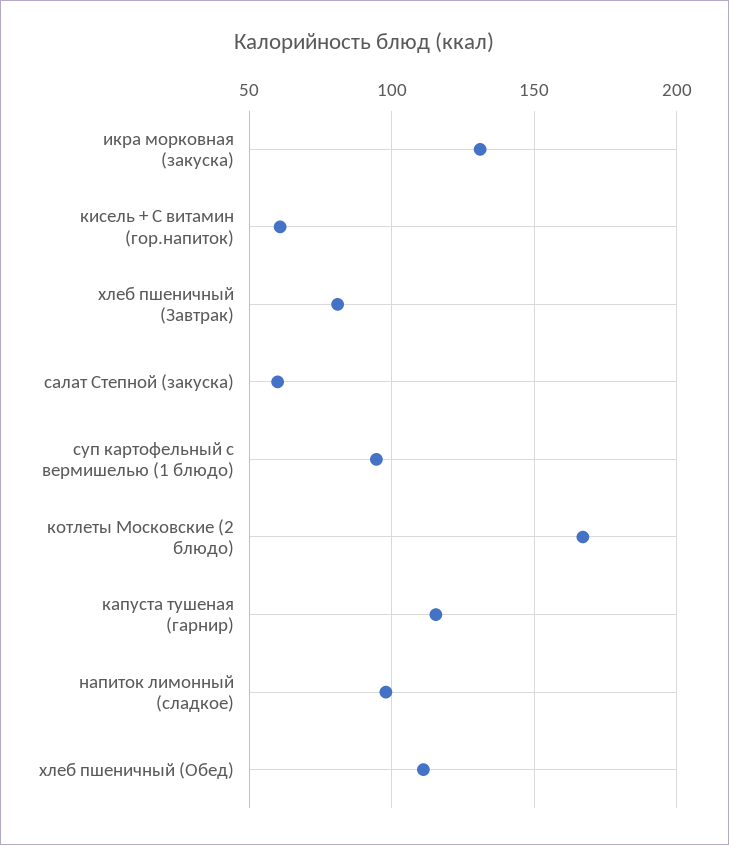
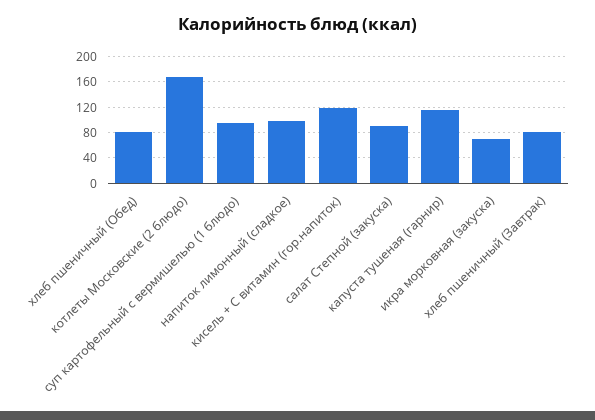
икра морковная (закуска): 130 -> 70
кисель + С витамин (гор.напиток): 60 -> 120
салат Степной (закуска): 60 -> 90
хлеб пшеничный (Обед): 110 -> 80

